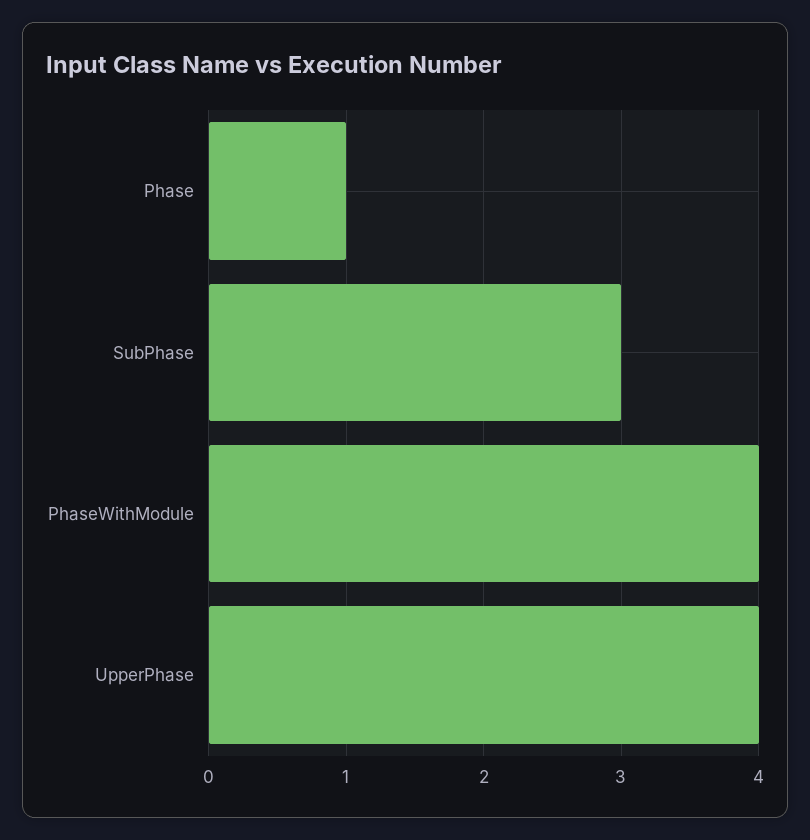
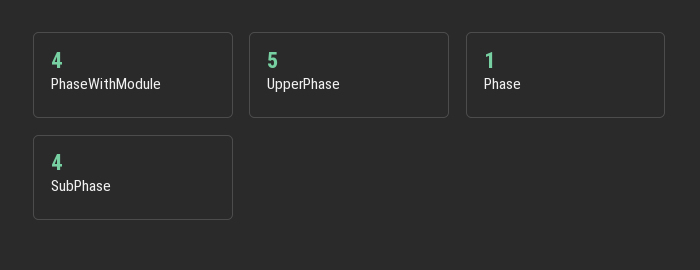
SubPhase: 3 -> 4
UpperPhase: 4 -> 5

